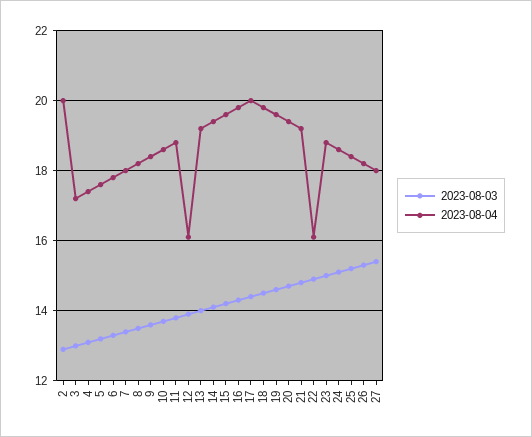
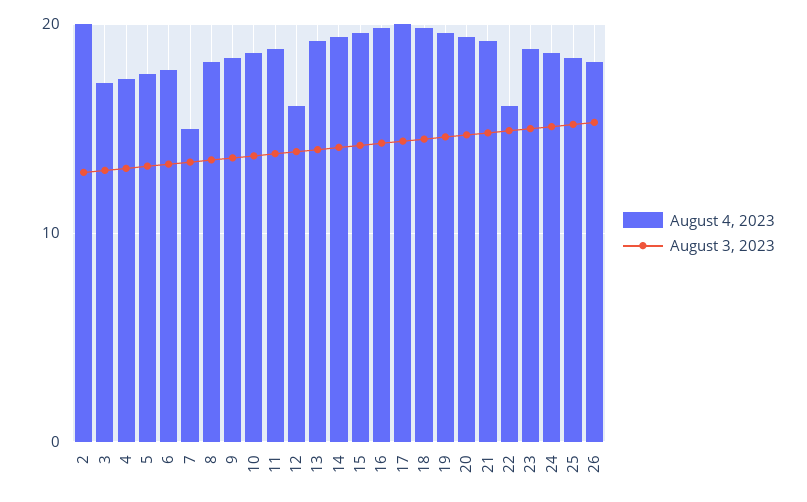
2023-08-04, 7: 18 -> 15
2023-08-03, 27: 15.5 -> none
2023-08-04, 27: 18 -> none

